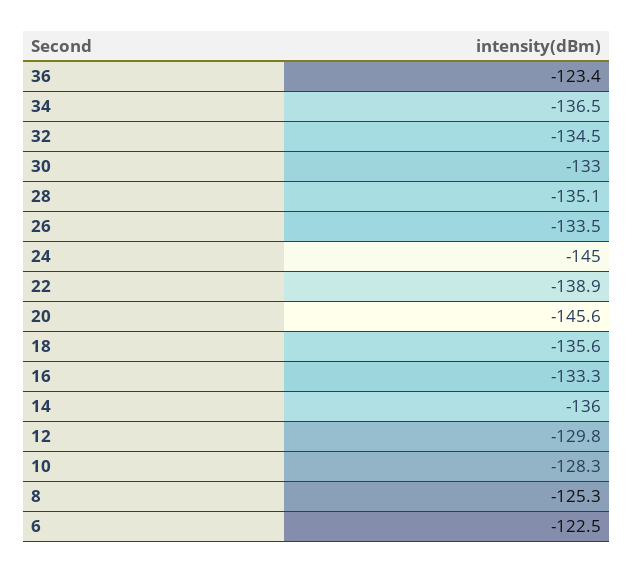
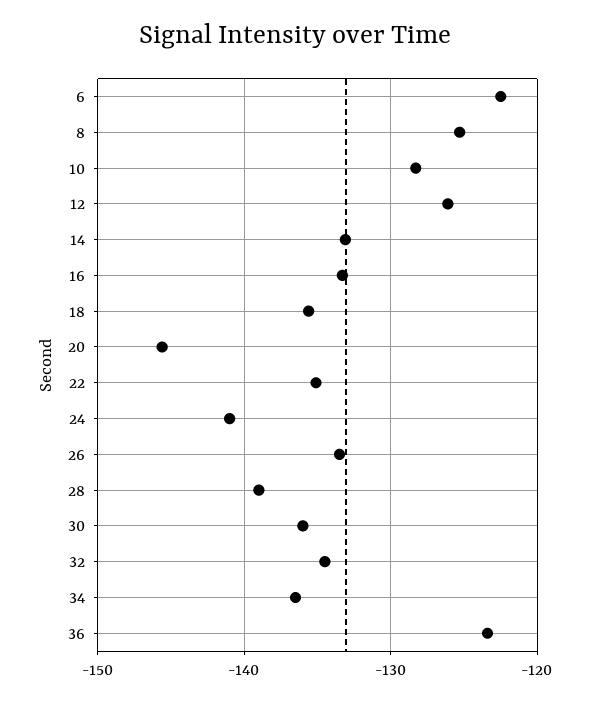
30: -133 -> -136
28: -135.1 -> -139
24: -145 -> -141
22: -138.9 -> -135
14: -136 -> -133
12: -129.8 -> -126

